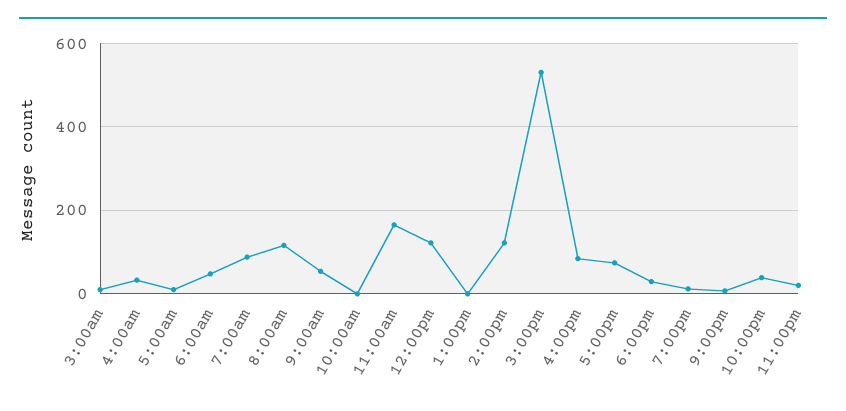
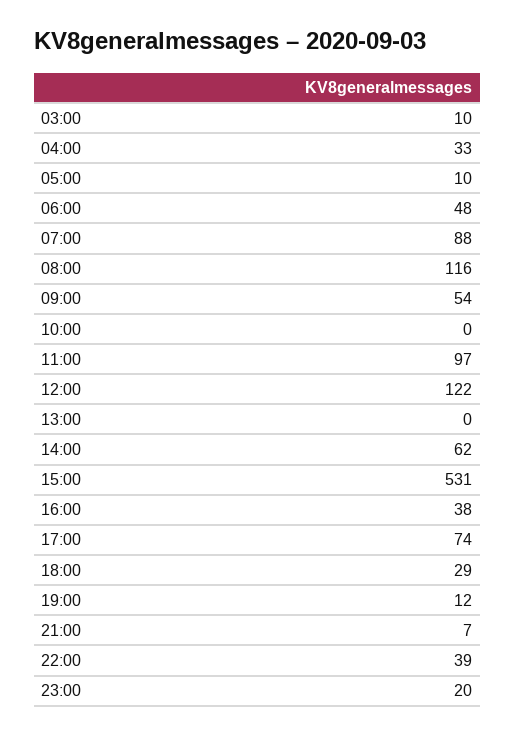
11:00am: 160 -> 97
2:00pm: 120 -> 62
4:00pm: 80 -> 38

